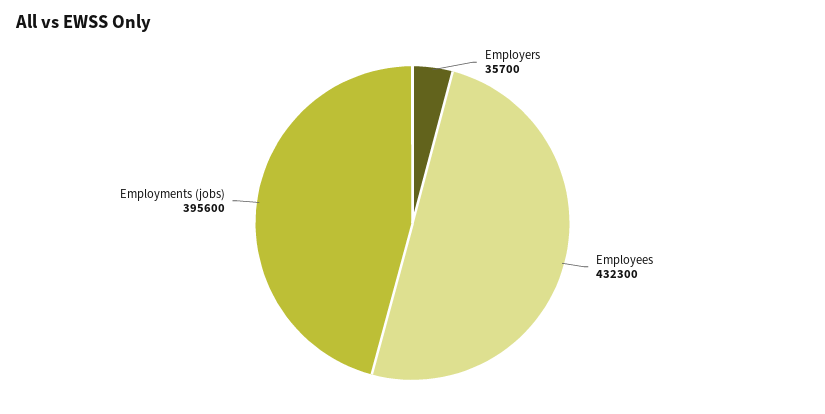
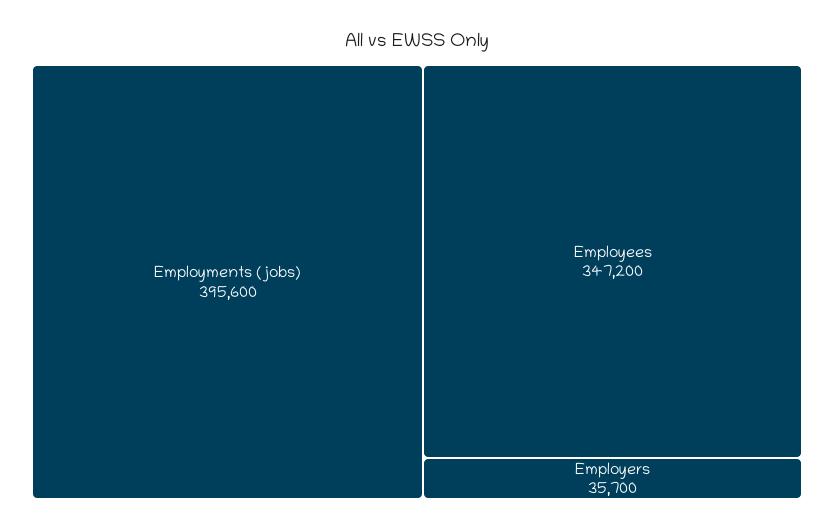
Employees: 432300 -> 347200

